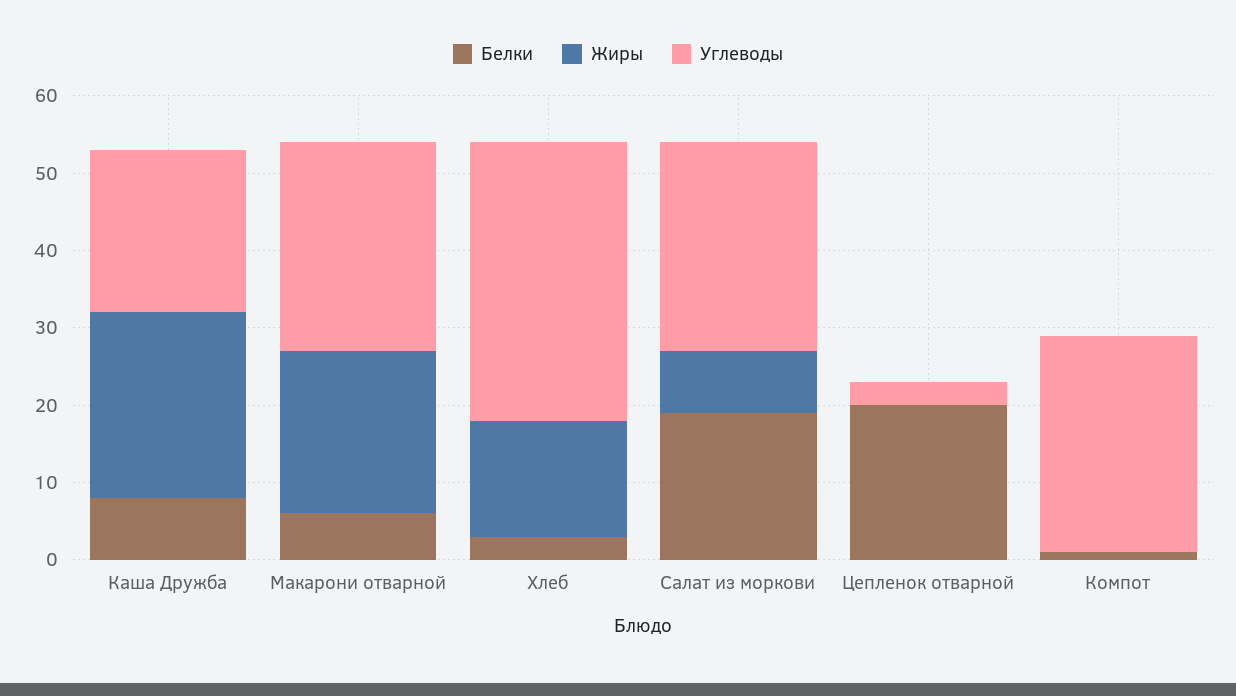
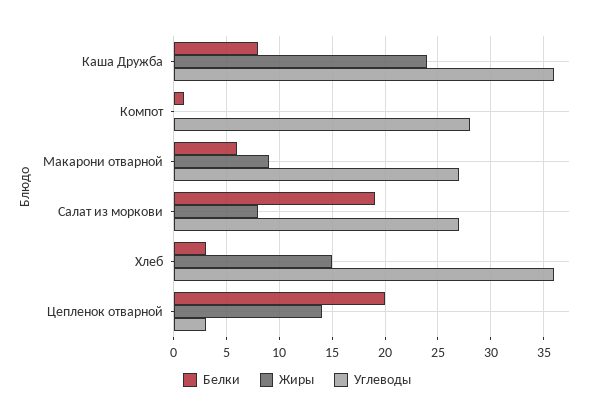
Углеводы, Каша Дружба: 20 -> 36
Жиры, Макарони отварной: 20 -> 9
Жиры, Цепленок отварной: 0 -> 14

